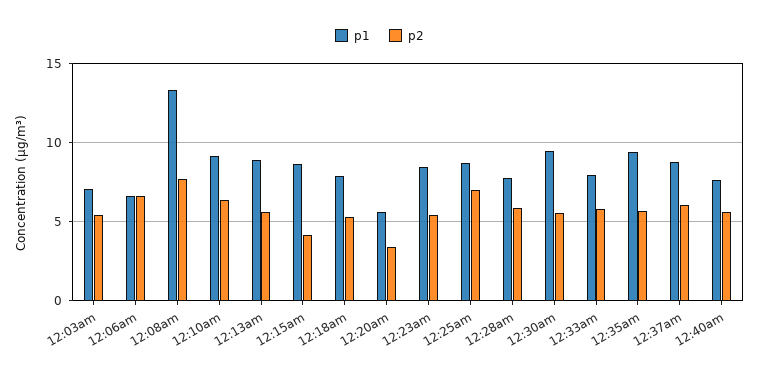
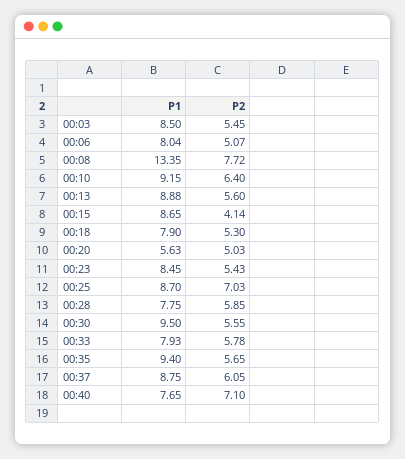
p1, 12:03am: 7 -> 8.5
p1, 12:06am: 6.5 -> 8.04
p2, 12:06am: 6.5 -> 5.07
p2, 12:20am: 3.5 -> 5.03
p2, 12:40am: 5.5 -> 7.1

